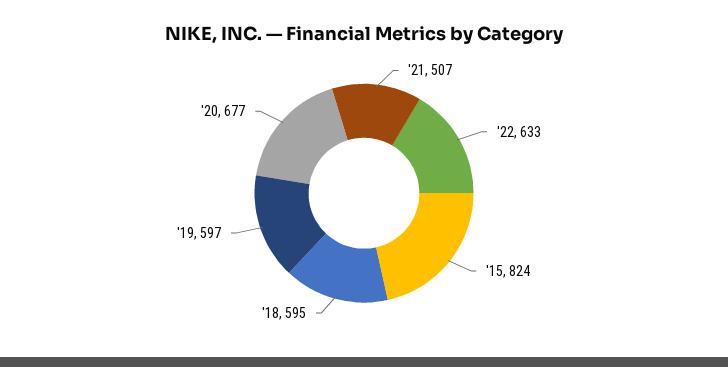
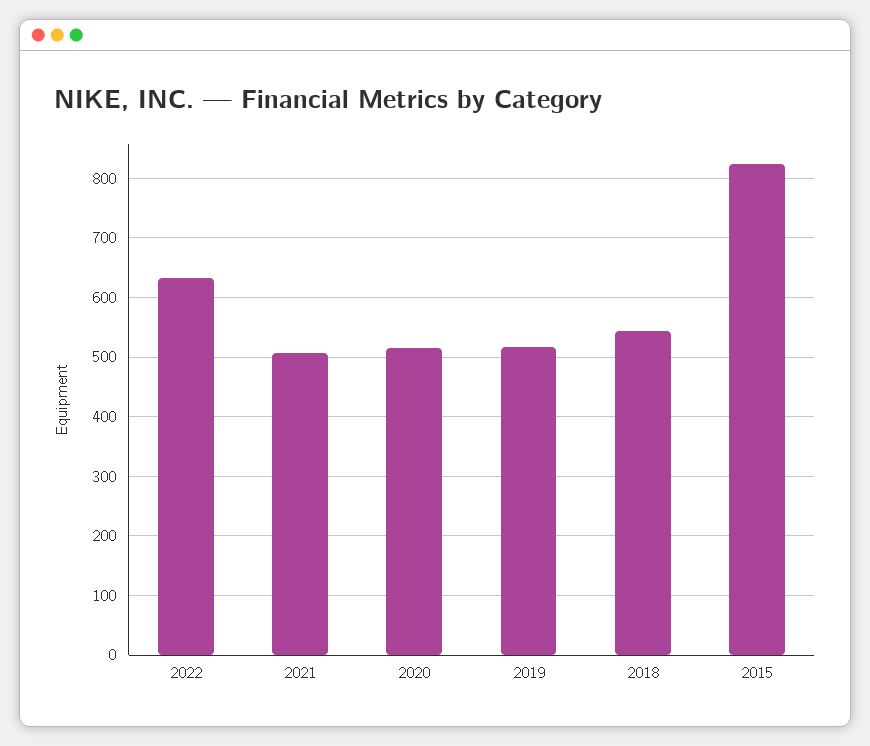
'18: 595 -> 540
'19: 597 -> 520
'20: 677 -> 520

